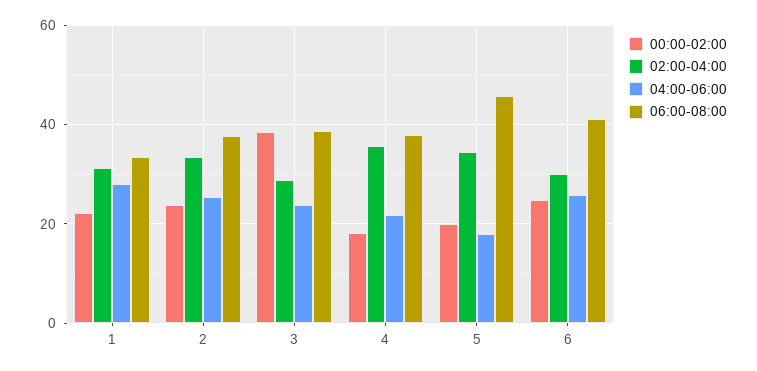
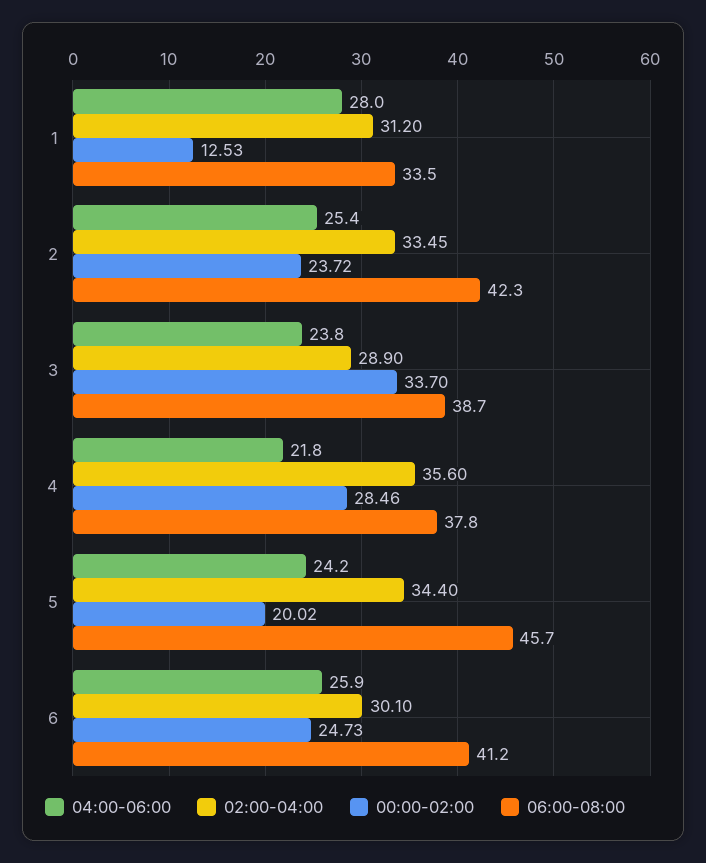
00:00-02:00, 1: 22 -> 12.53
06:00-08:00, 2: 38 -> 42.3
00:00-02:00, 3: 38 -> 33.7
00:00-02:00, 4: 18 -> 28.46
04:00-06:00, 5: 18 -> 24.2

